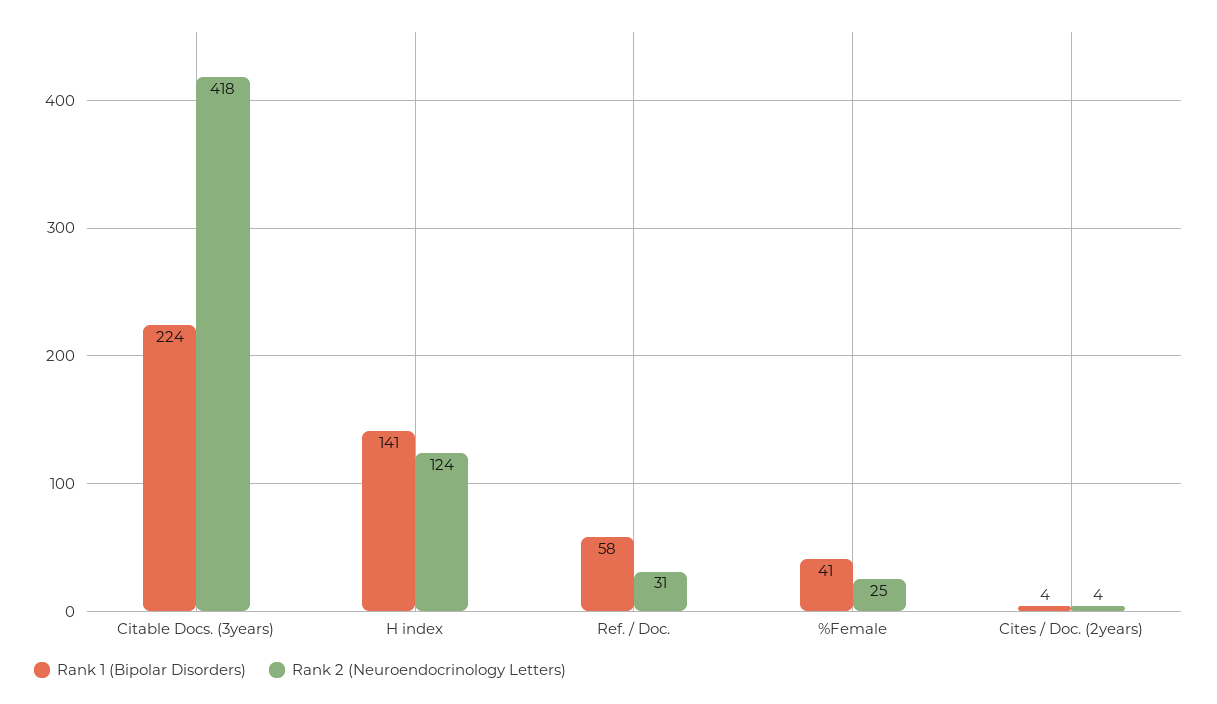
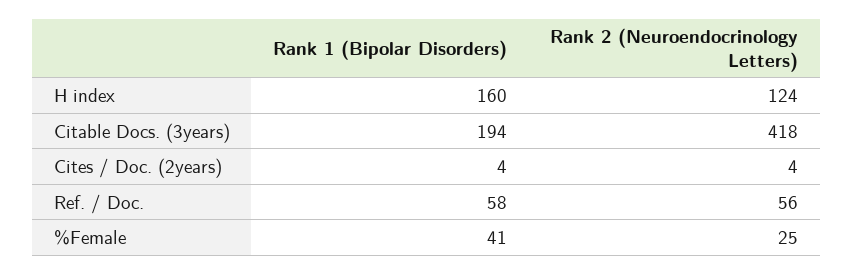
Rank 1 (Bipolar Disorders), Citable Docs. (3years): 224 -> 194
Rank 1 (Bipolar Disorders), H index: 141 -> 160
Rank 2 (Neuroendocrinology Letters), Ref. / Doc.: 31 -> 56

